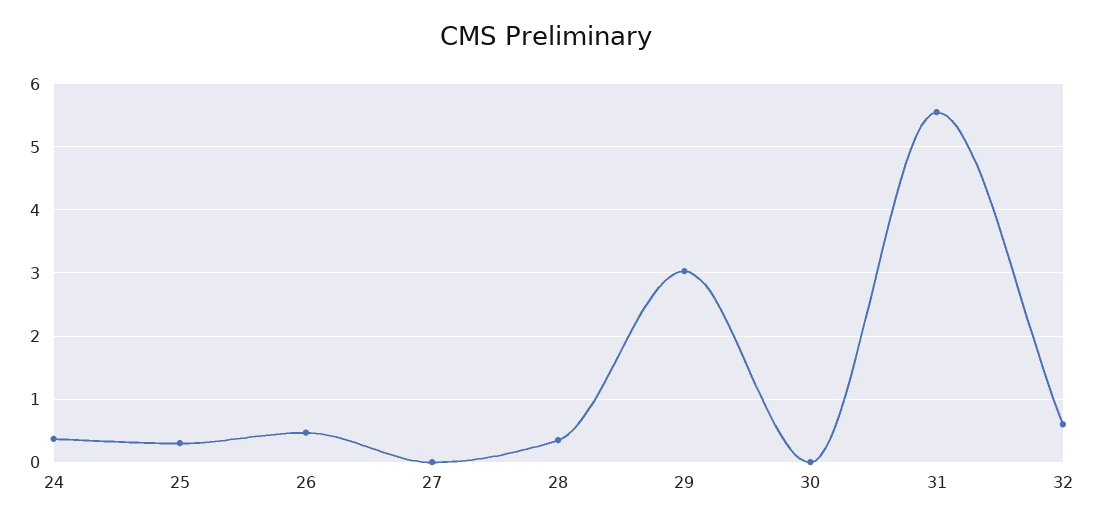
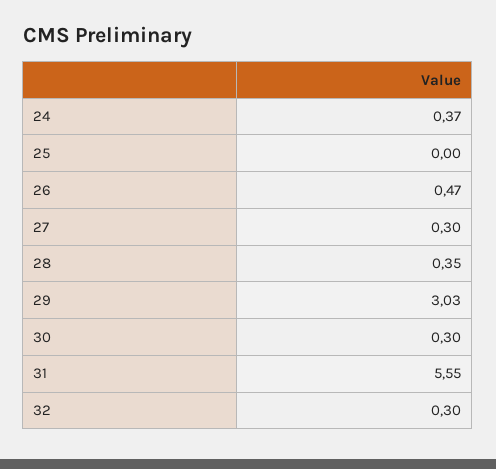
25: 0.3 -> 0
27: 0 -> 0.3
30: 0 -> 0.3
32: 0.6 -> 0.3

